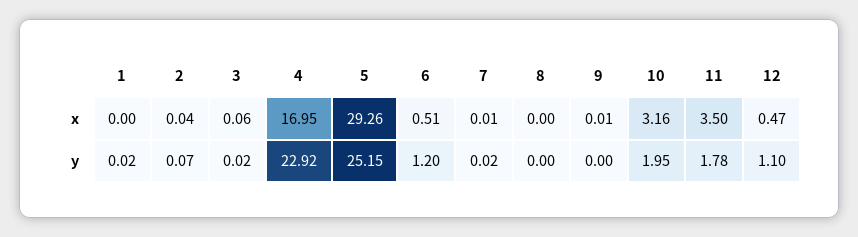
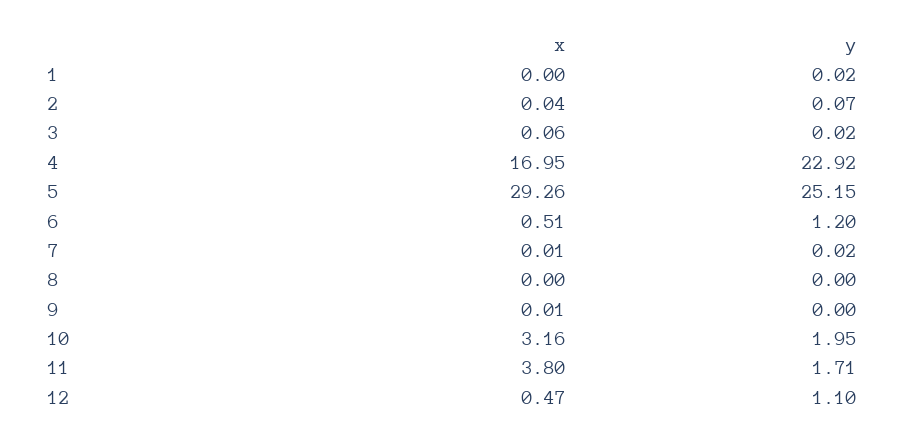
11, x: 3.5 -> 3.8
11, y: 1.78 -> 1.71

